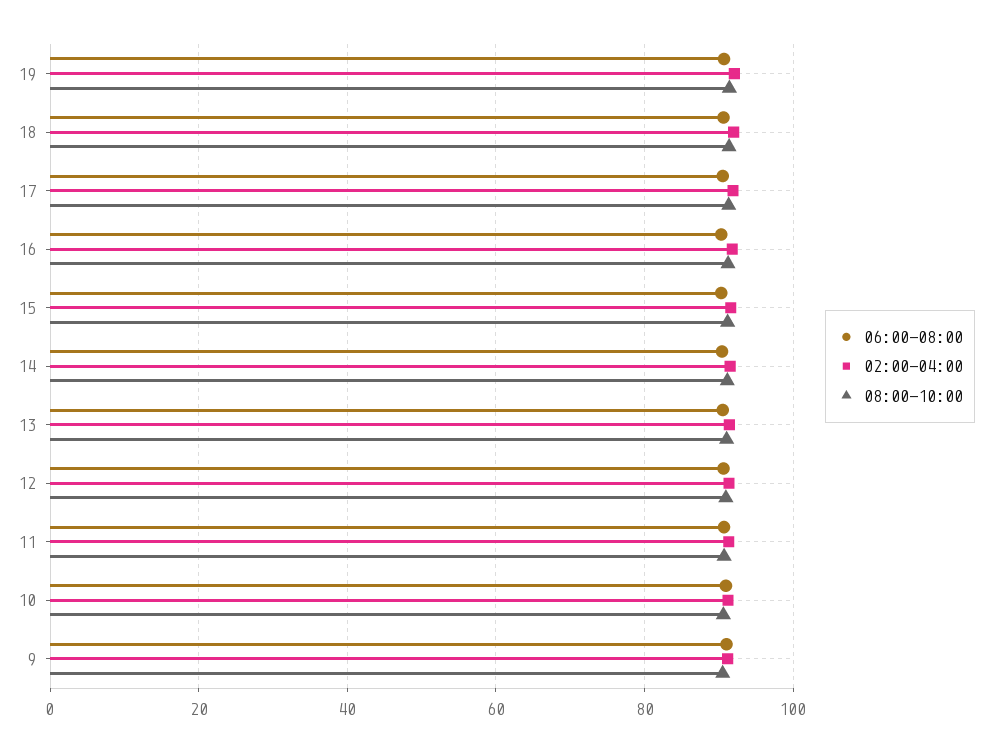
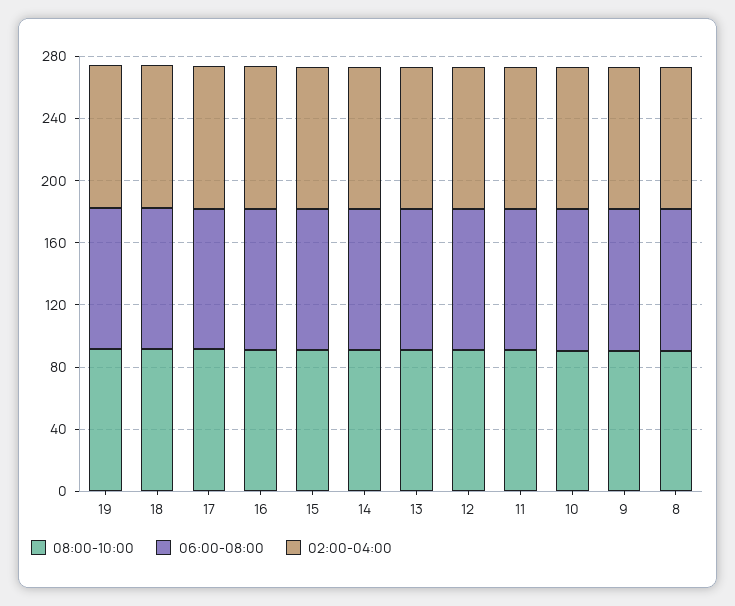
08:00-10:00, 8: none -> 90
06:00-08:00, 8: none -> 90
02:00-04:00, 8: none -> 90

